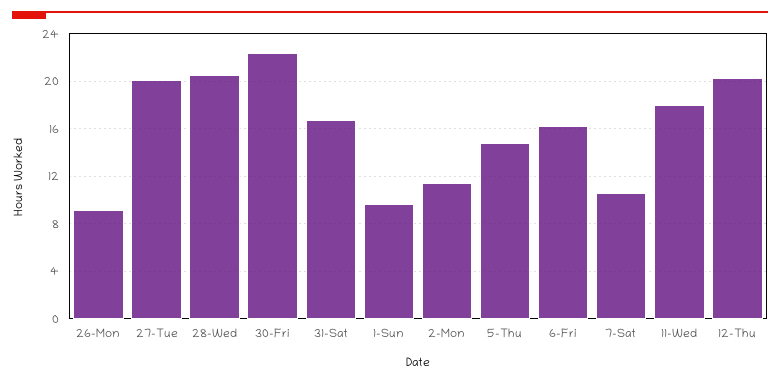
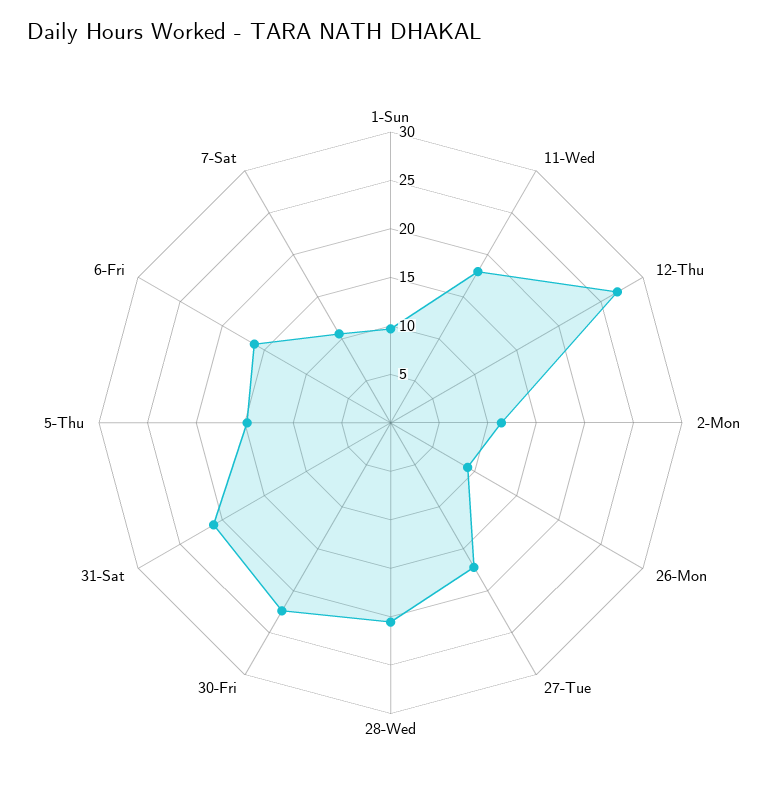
27-Tue: 20 -> 17
31-Sat: 17 -> 21
12-Thu: 20 -> 27

